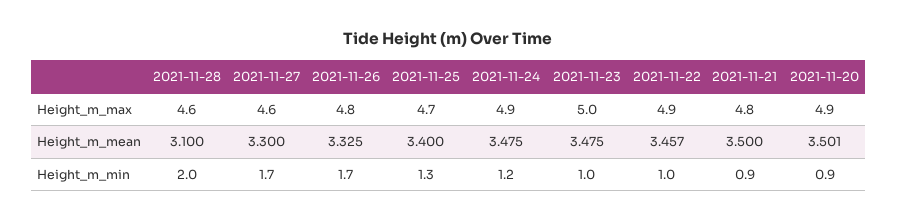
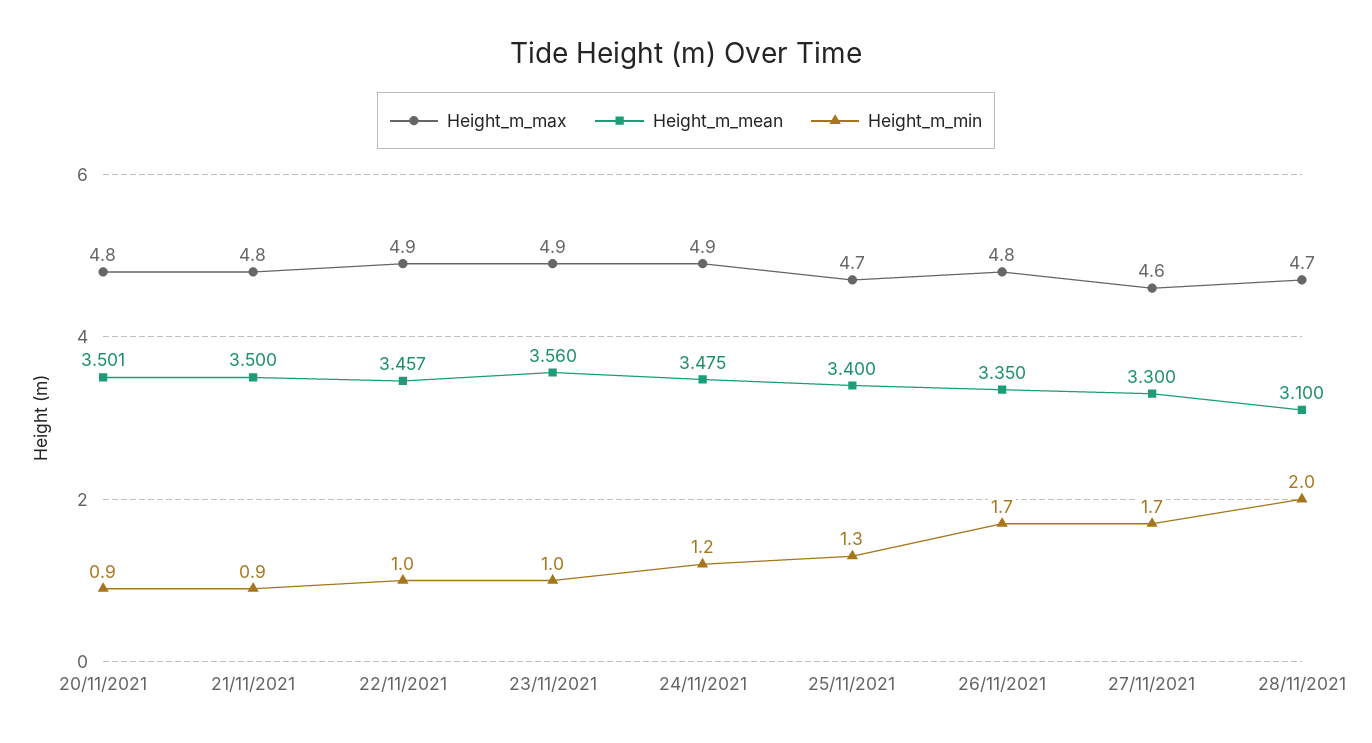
Height_m_max, 2021-11-28: 4.6 -> 4.7
Height_m_max, 2021-11-23: 5 -> 4.9
Height_m_max, 2021-11-20: 4.9 -> 4.8
Height_m_mean, 2021-11-26: 3.325 -> 3.35
Height_m_mean, 2021-11-23: 3.475 -> 3.56

